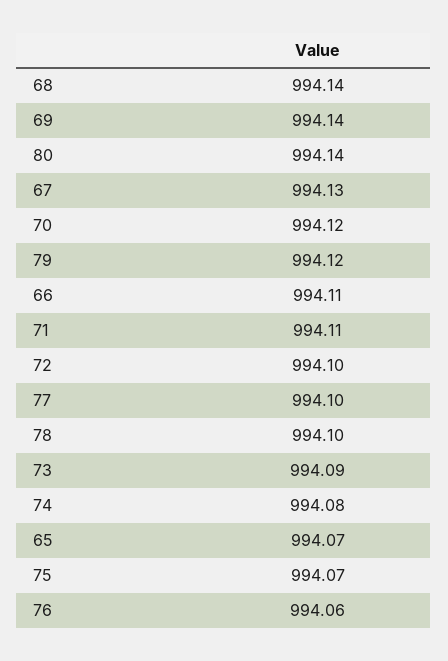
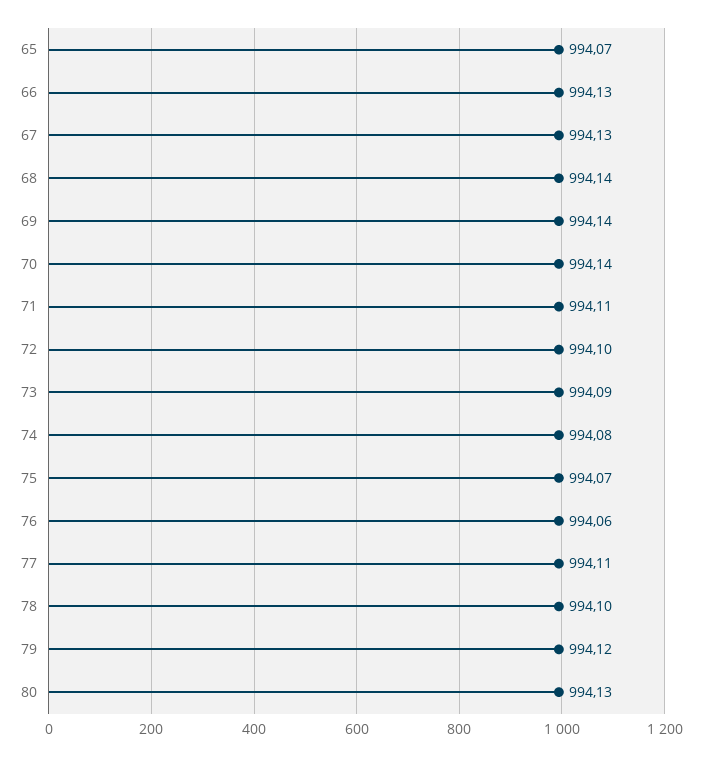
80: 994.14 -> 994.13
70: 994.12 -> 994.14
66: 994.11 -> 994.13
77: 994.1 -> 994.11

